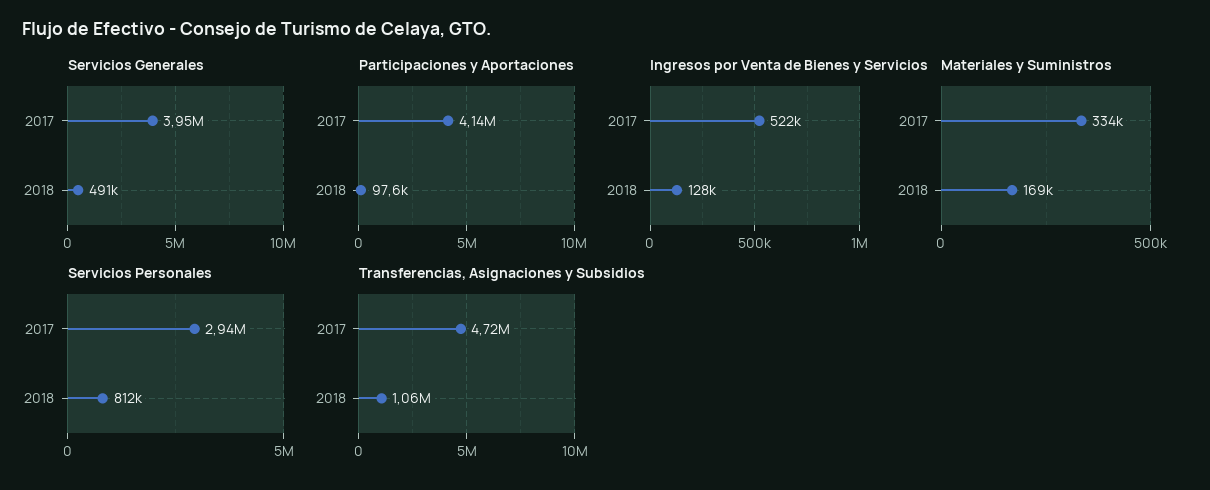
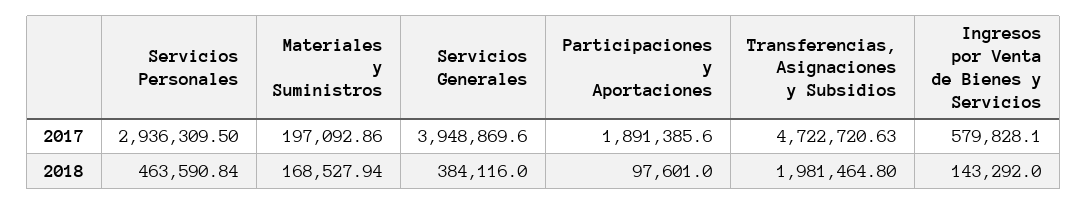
Servicios Generales, 2018: 491000 -> 384116
Participaciones y Aportaciones, 2017: 4140000 -> 1891385.6
Ingresos por Venta de Bienes y Servicios, 2017: 522000 -> 579828.1
Ingresos por Venta de Bienes y Servicios, 2018: 128000 -> 143292
Materiales y Suministros, 2017: 334000 -> 197092.86
Servicios Personales, 2018: 812000 -> 463590.84
Transferencias, Asignaciones y Subsidios, 2018: 1060000 -> 1981464.8

